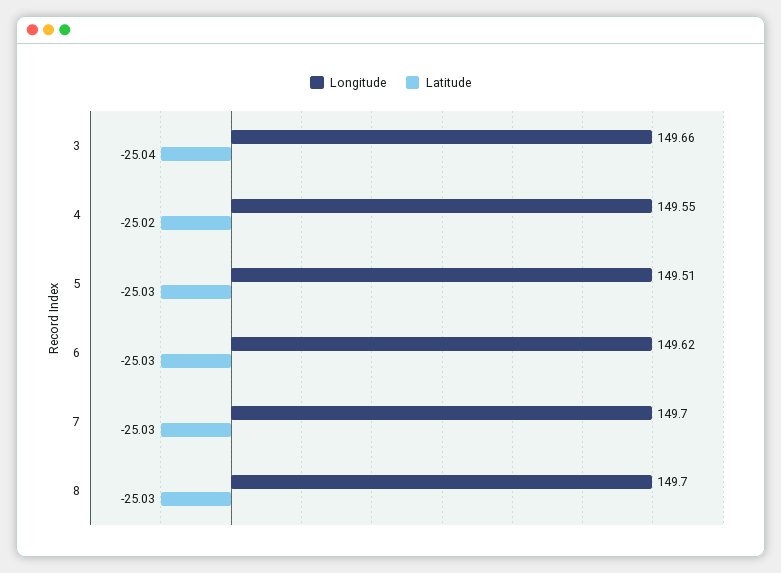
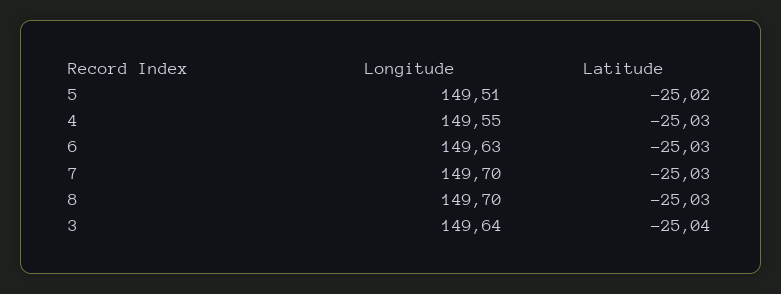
Longitude, 3: 149.66 -> 149.64
Latitude, 4: -25.02 -> -25.03
Latitude, 5: -25.03 -> -25.02
Longitude, 6: 149.62 -> 149.63

